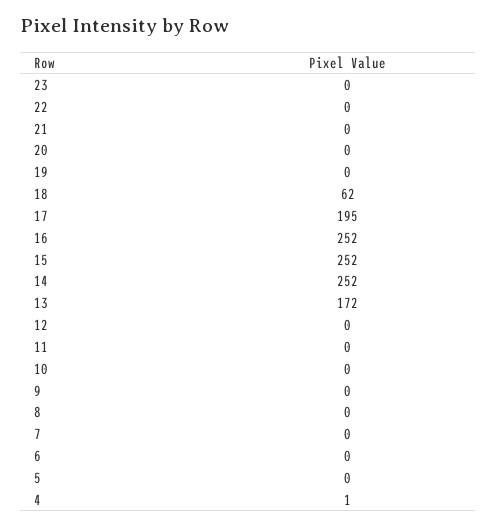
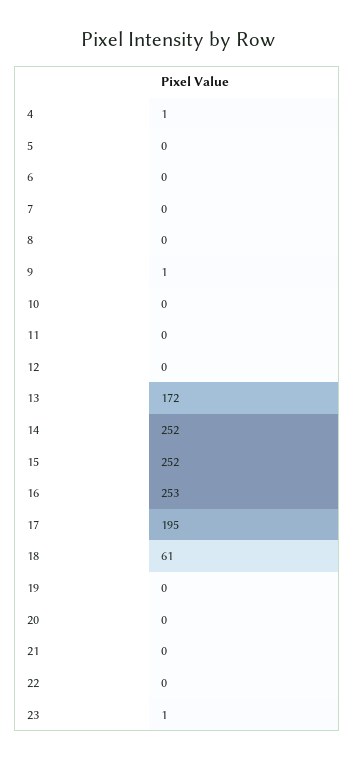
23: 0 -> 1
18: 62 -> 61
16: 252 -> 253
9: 0 -> 1

